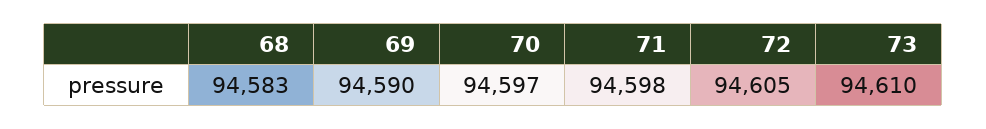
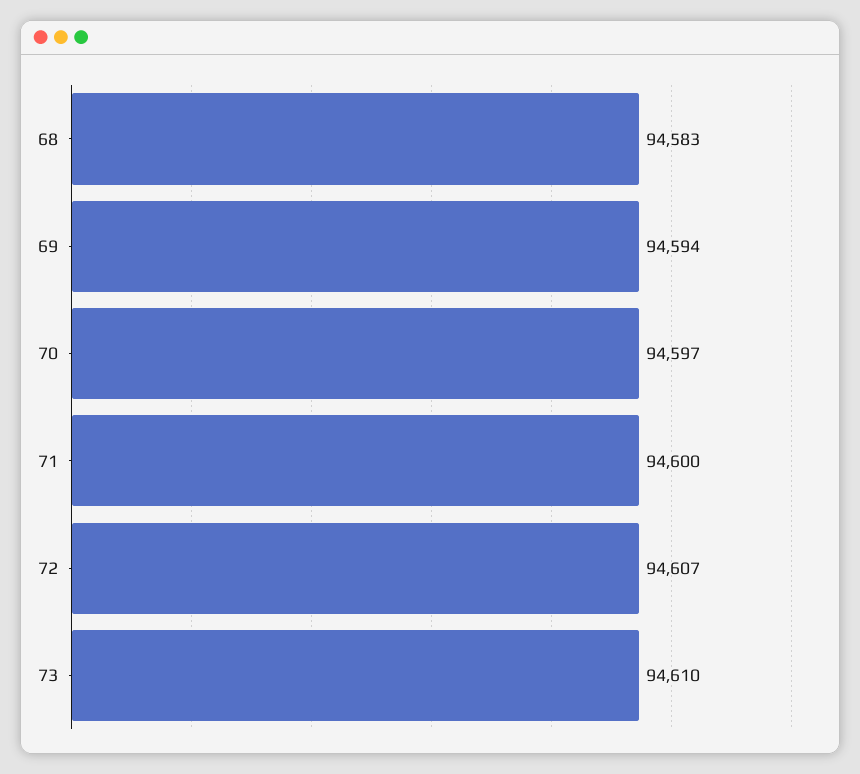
69: 94590 -> 94594
71: 94598 -> 94600
72: 94605 -> 94607

